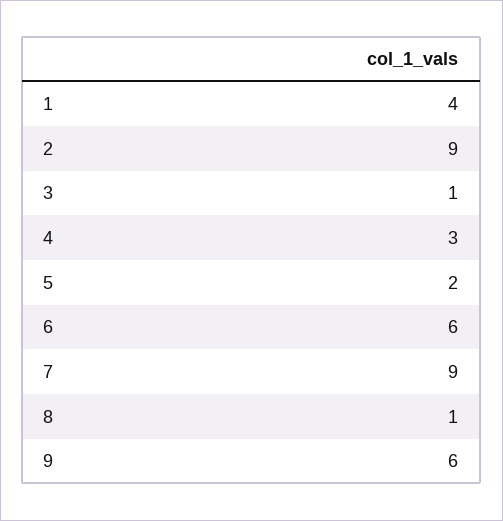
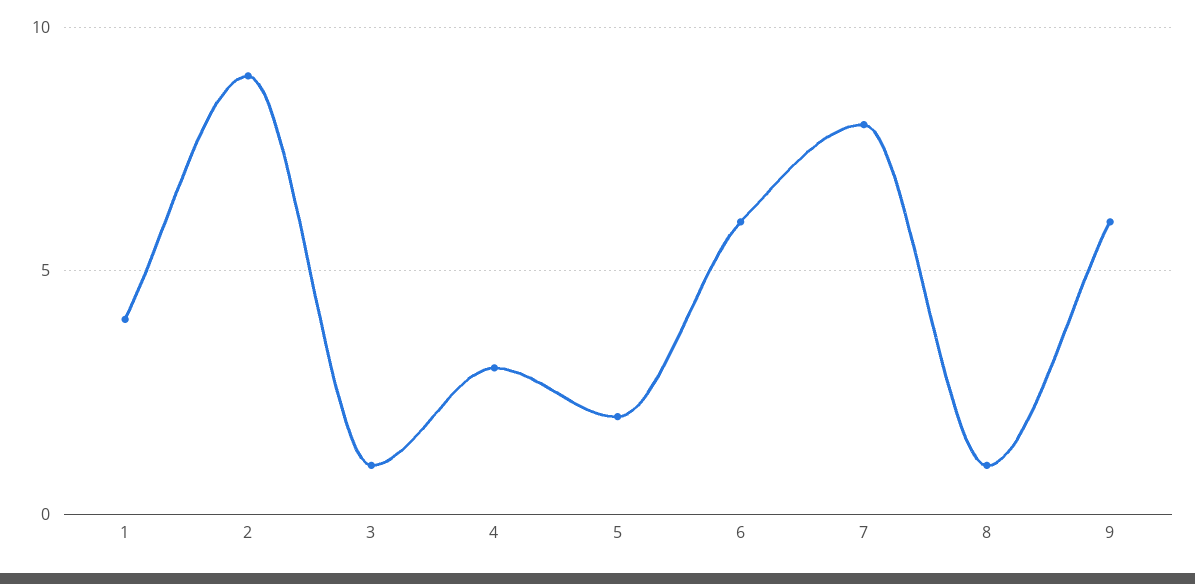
7: 9 -> 8

